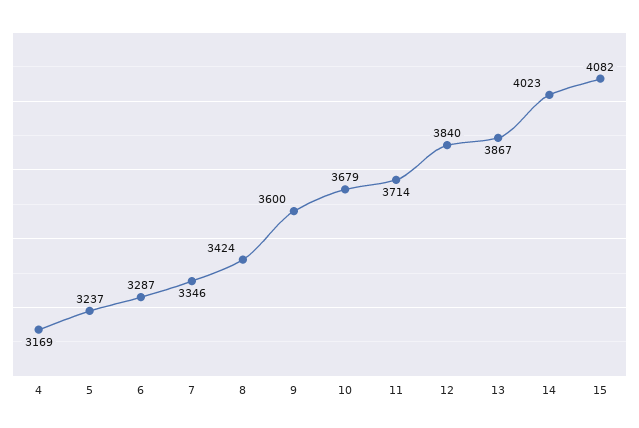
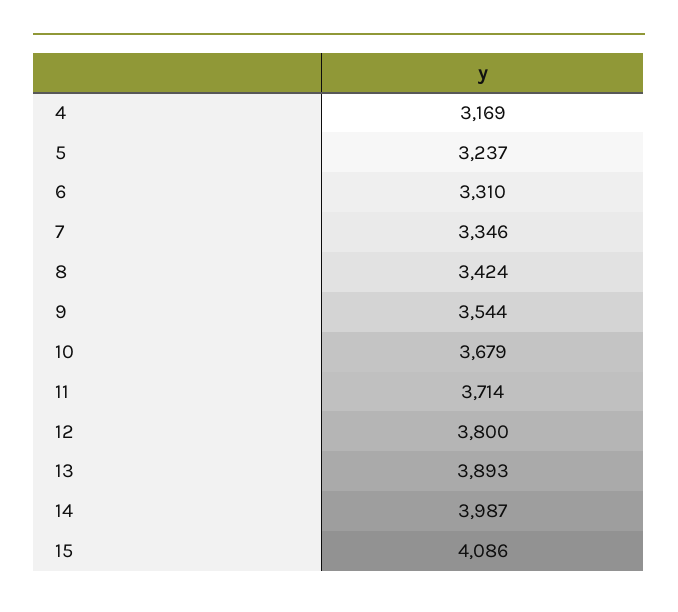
6: 3287 -> 3310
9: 3600 -> 3544
12: 3840 -> 3800
13: 3867 -> 3893
14: 4023 -> 3987
15: 4082 -> 4086

